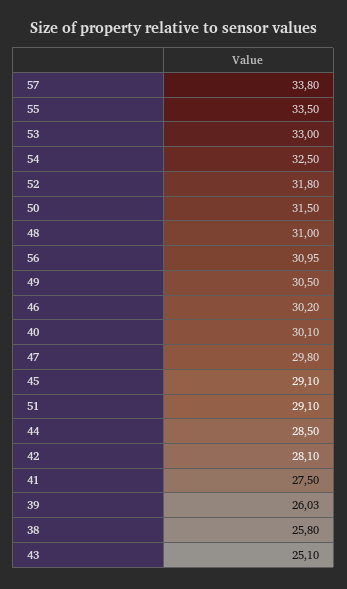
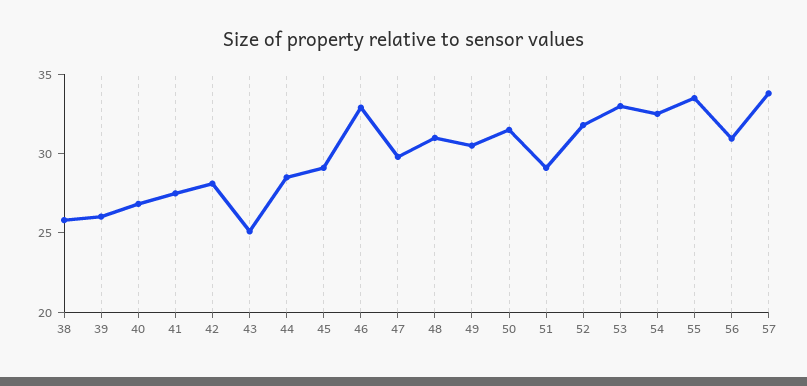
46: 30.2 -> 33
40: 30.1 -> 27

